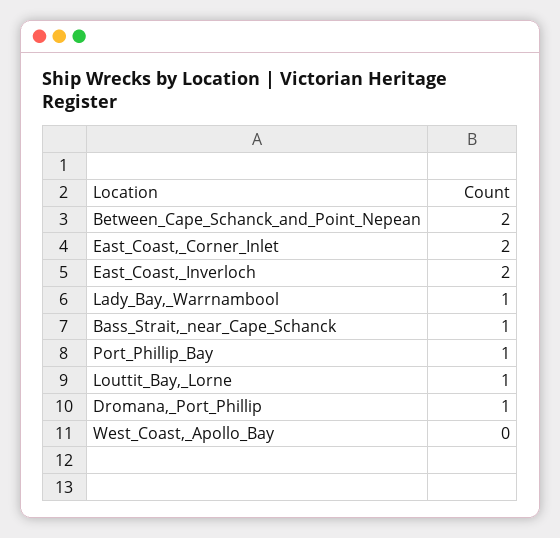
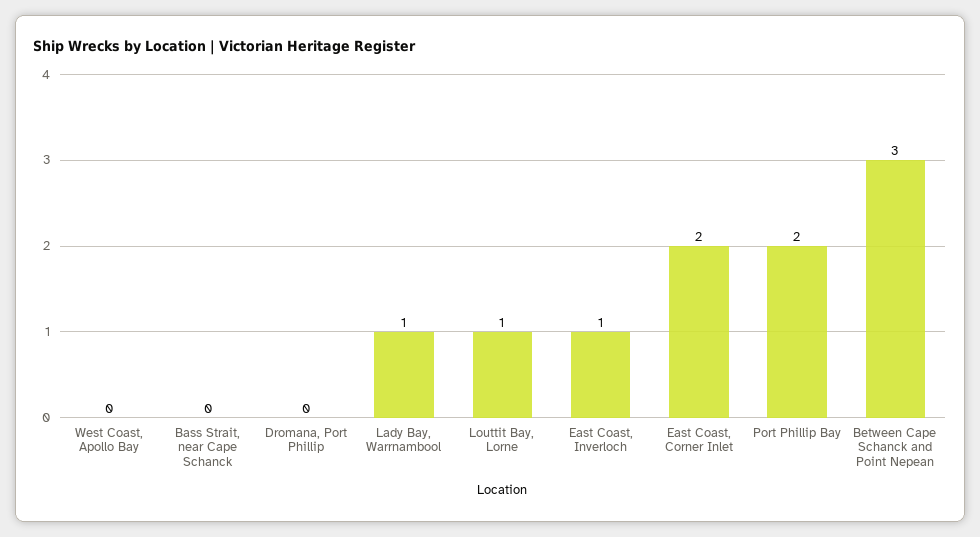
Between_Cape_Schanck_and_Point_Nepean: 2 -> 3
East_Coast,_Inverloch: 2 -> 1
Bass_Strait,_near_Cape_Schanck: 1 -> 0
Port_Phillip_Bay: 1 -> 2
Dromana,_Port_Phillip: 1 -> 0

